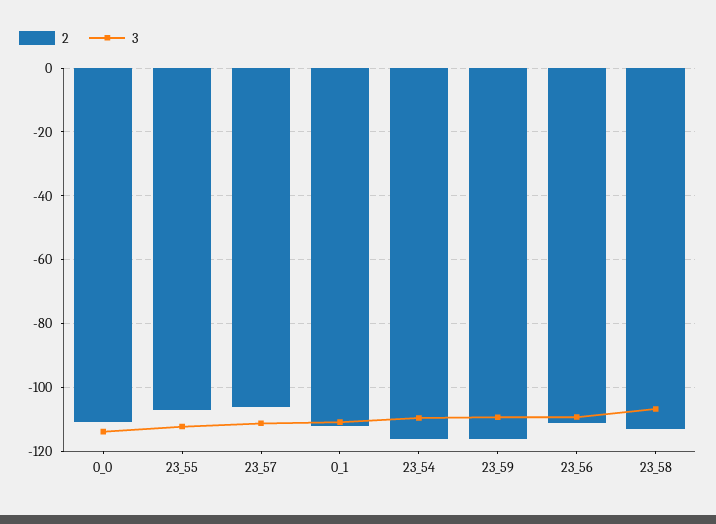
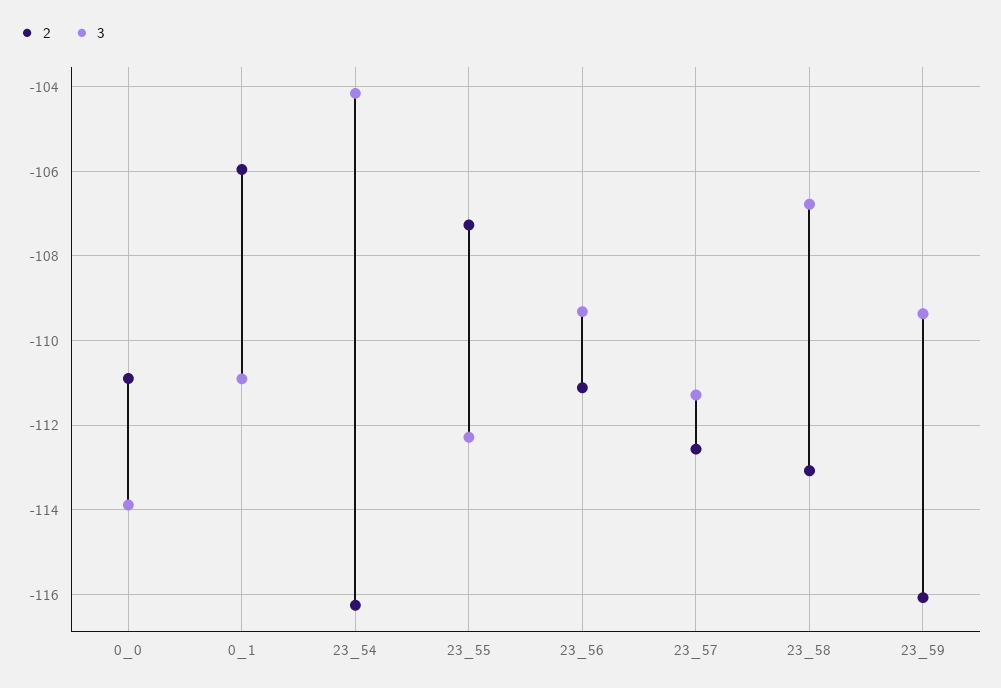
2, 23_57: -106 -> -112.6
2, 0_1: -112 -> -106
3, 23_54: -110 -> -104.2

